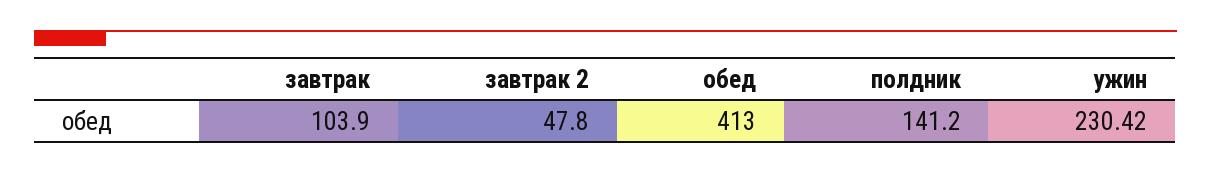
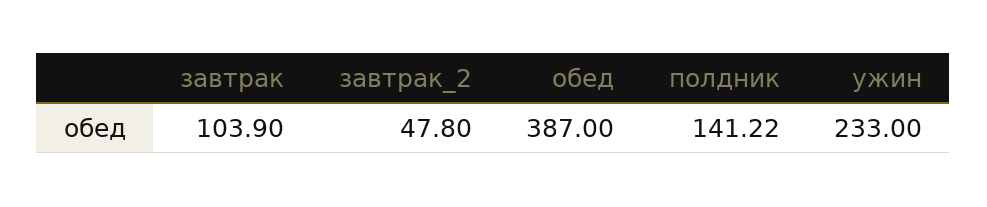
обед: 413 -> 387
полдник: 141.2 -> 141.22
ужин: 230.42 -> 233

